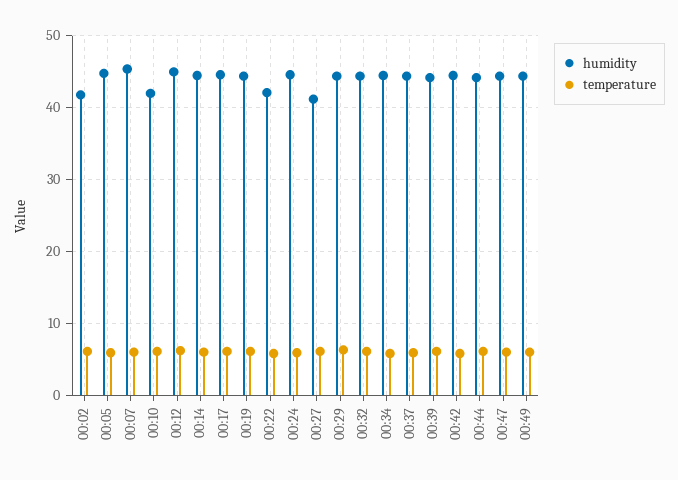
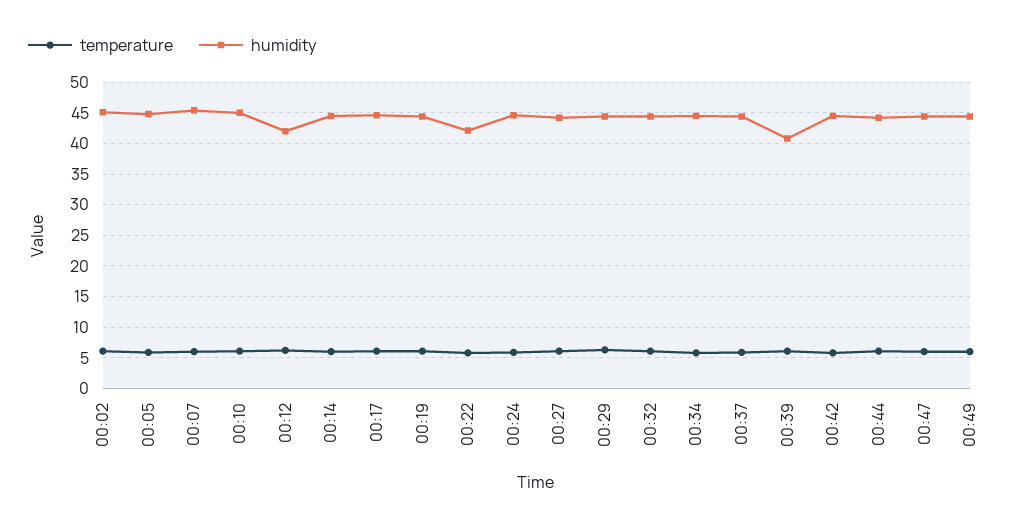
humidity, 00:02: 42 -> 45
humidity, 00:10: 42 -> 45
humidity, 00:12: 45 -> 42
humidity, 00:27: 41 -> 44
humidity, 00:39: 44 -> 41

